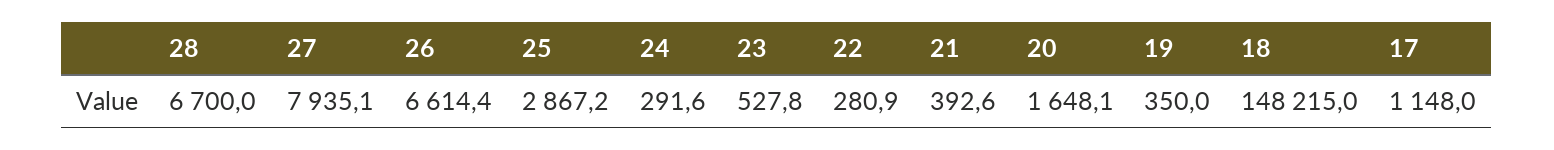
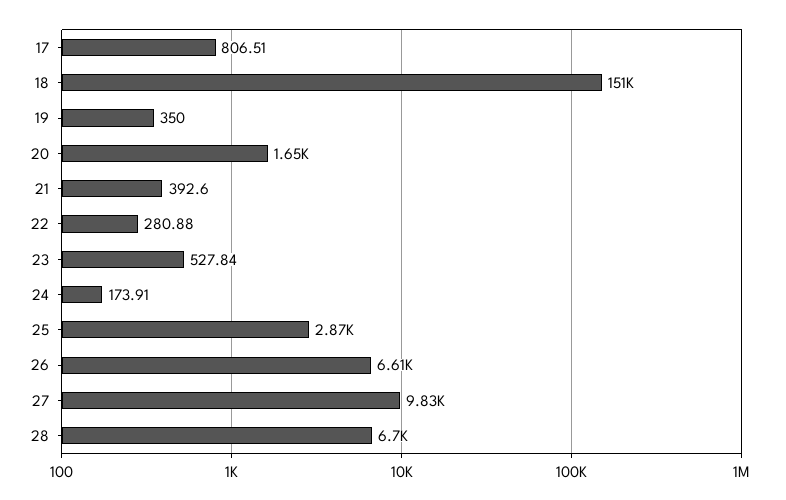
27: 7935.1 -> 9830
24: 291.6 -> 173.91
18: 148215 -> 151000
17: 1148 -> 806.51

